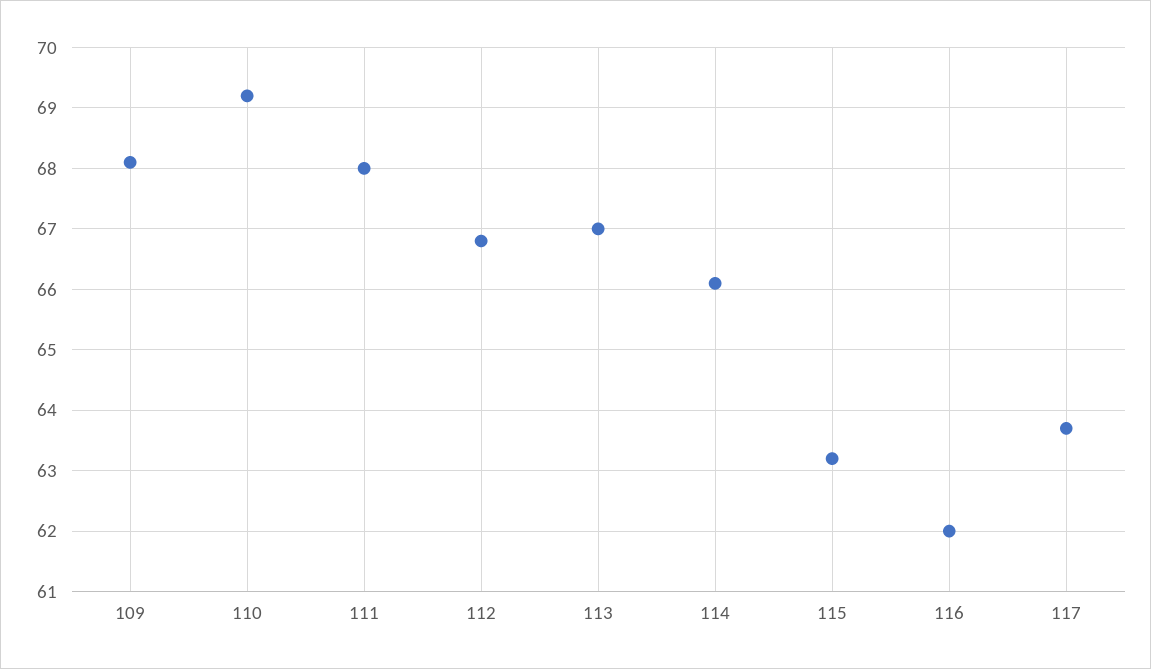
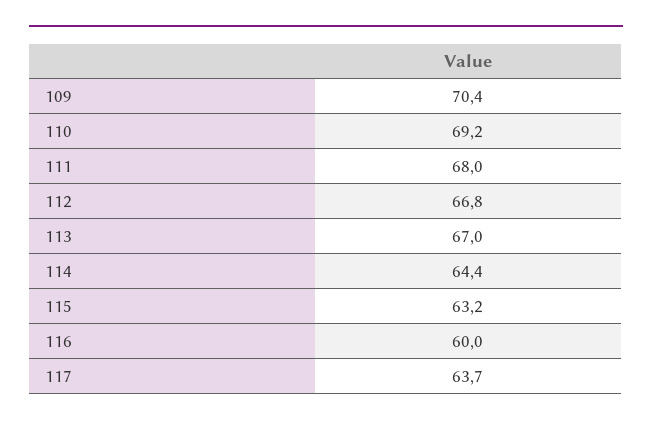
109: 68.1 -> 70.4
114: 66.1 -> 64.4
116: 62 -> 60

